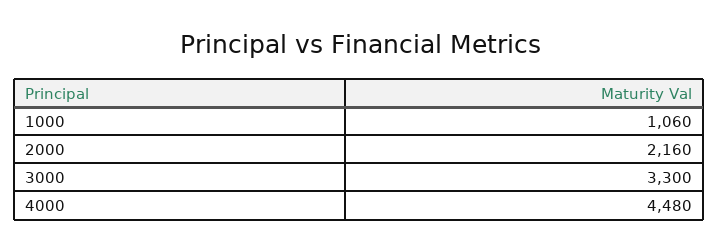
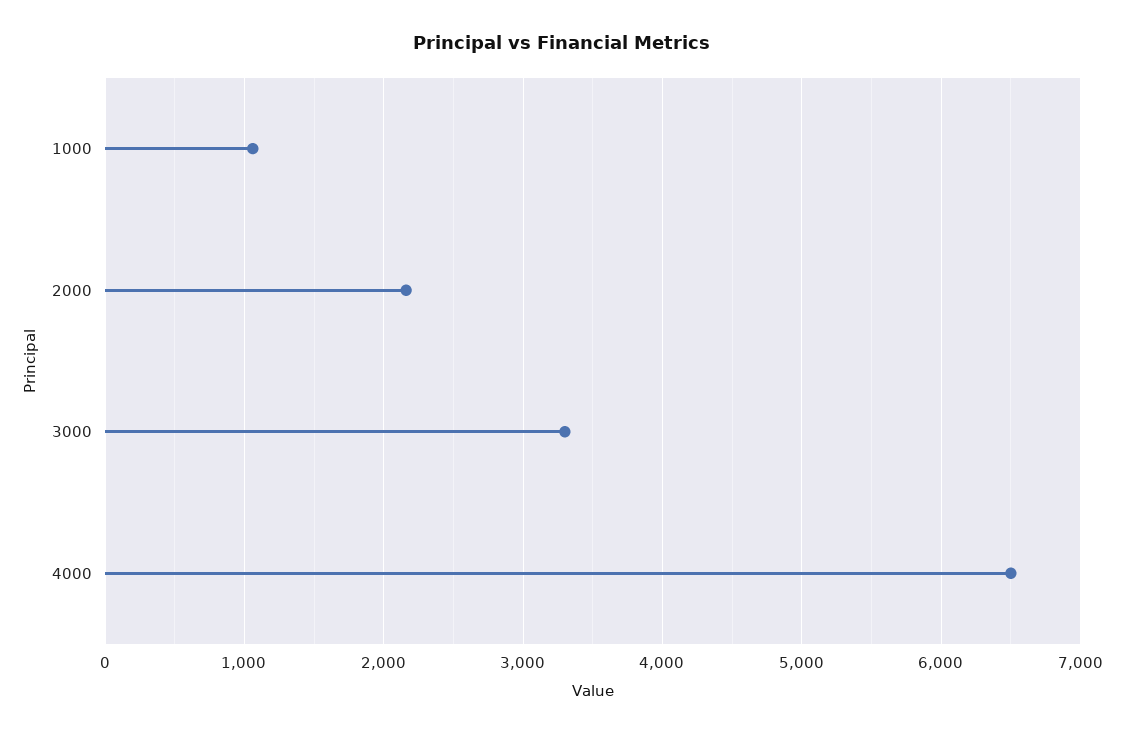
4000: 4480 -> 6500

